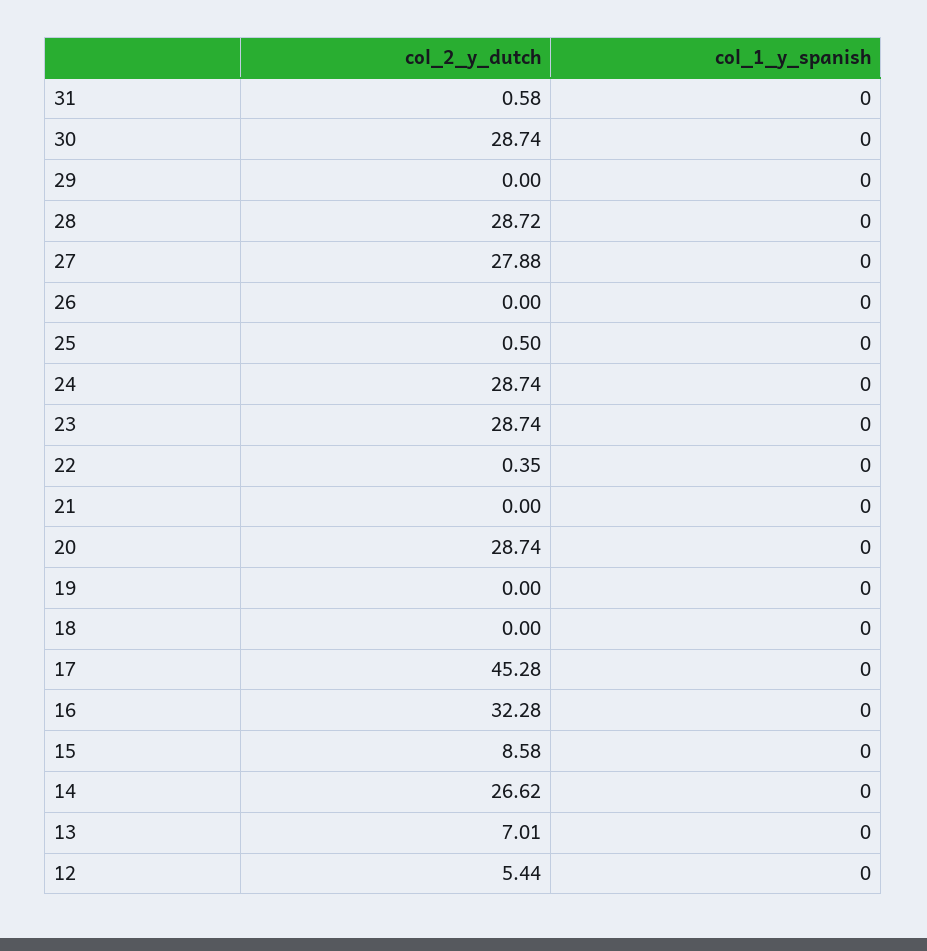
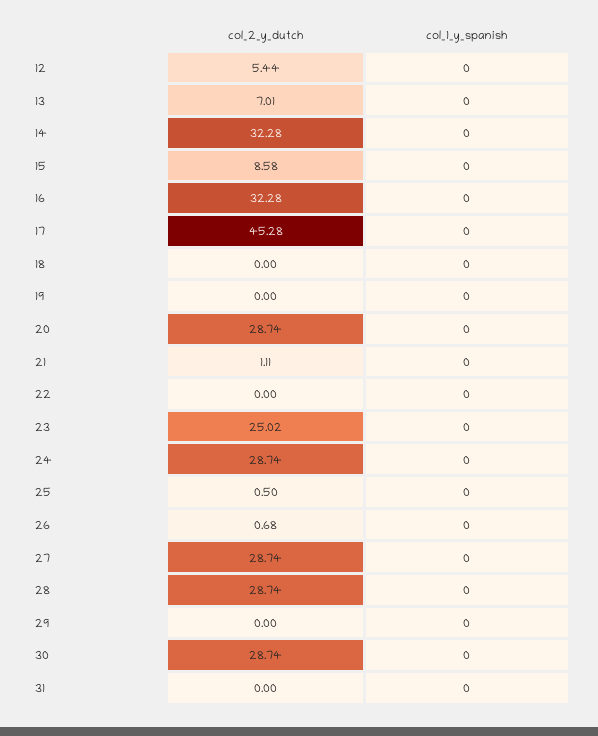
col_2_y_dutch, 31: 0.58 -> 0
col_2_y_dutch, 28: 28.72 -> 28.74
col_2_y_dutch, 27: 27.88 -> 28.74
col_2_y_dutch, 26: 0 -> 0.68
col_2_y_dutch, 23: 28.74 -> 25.02
col_2_y_dutch, 22: 0.35 -> 0
col_2_y_dutch, 21: 0 -> 1.11
col_2_y_dutch, 14: 26.62 -> 32.28

